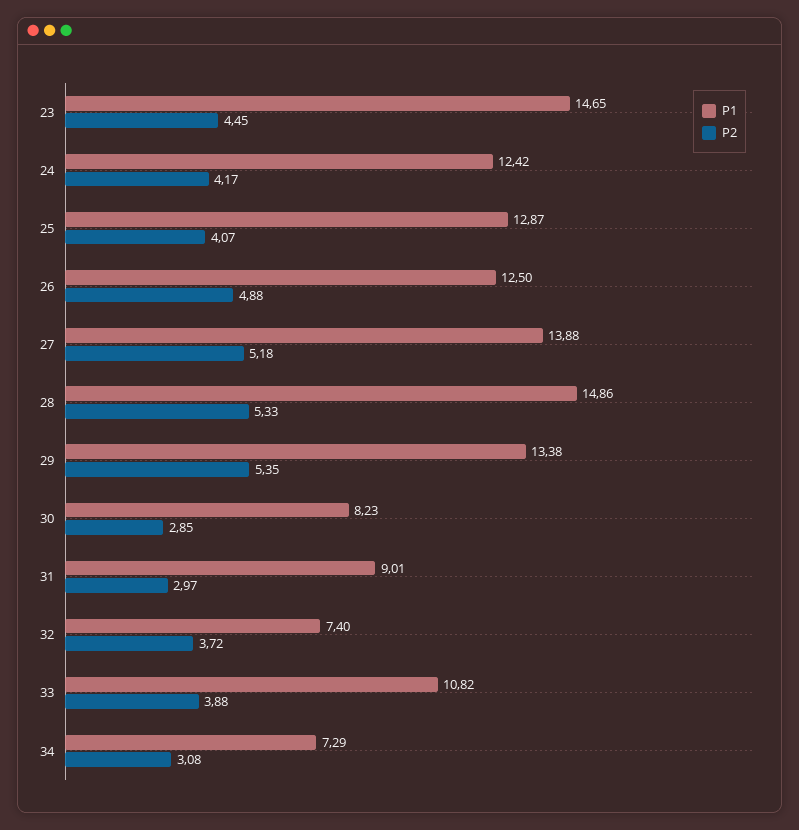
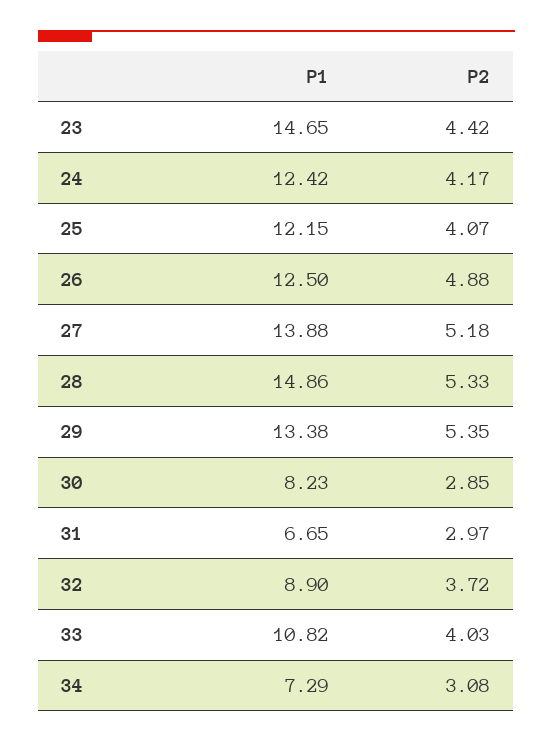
P2, 23: 4.45 -> 4.42
P1, 25: 12.87 -> 12.15
P1, 31: 9.01 -> 6.65
P1, 32: 7.4 -> 8.9
P2, 33: 3.88 -> 4.03

